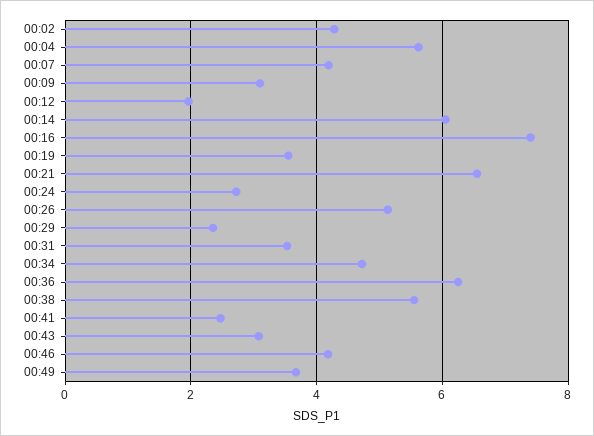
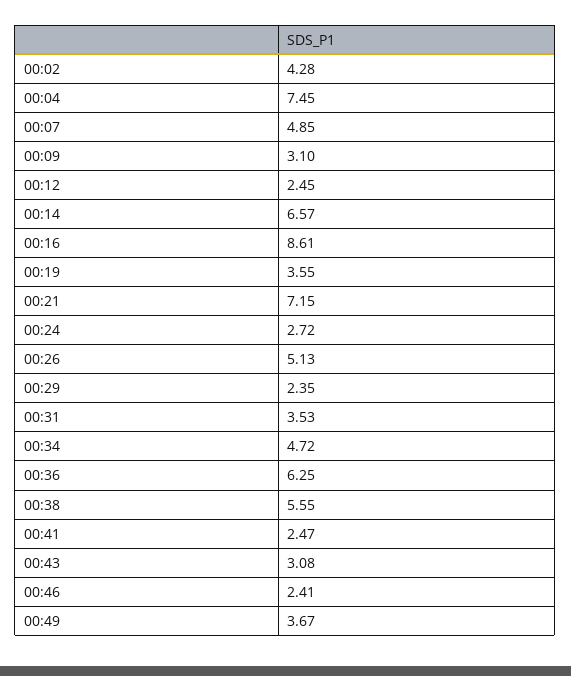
00:04: 5.6 -> 7.45
00:07: 4.2 -> 4.85
00:12: 2 -> 2.45
00:14: 6 -> 6.57
00:16: 7.4 -> 8.61
00:21: 6.6 -> 7.15
00:46: 4.2 -> 2.41

